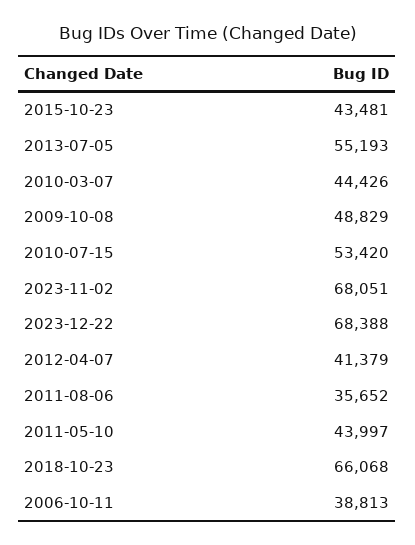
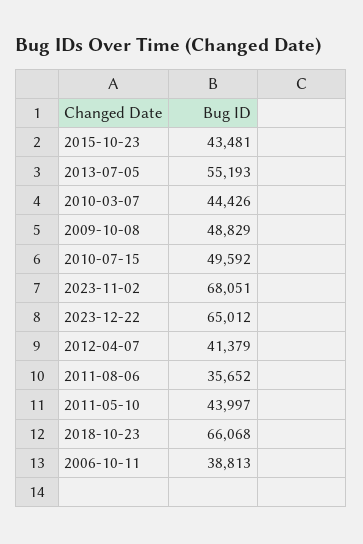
2010-07-15: 53420 -> 49592
2023-12-22: 68388 -> 65012

